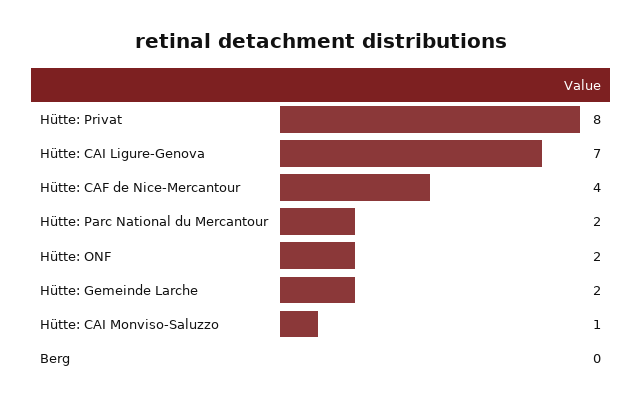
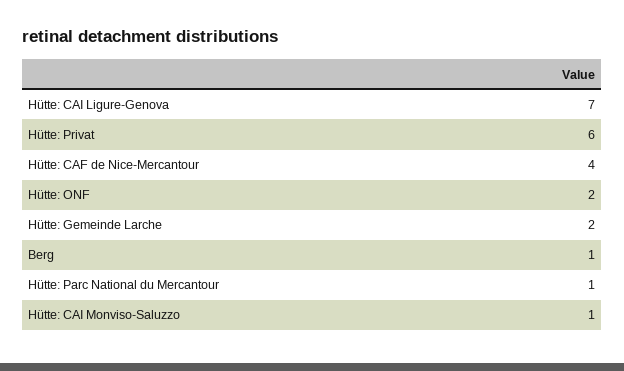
Hütte: Privat: 8 -> 6
Hütte: Parc National du Mercantour: 2 -> 1
Berg: 0 -> 1

